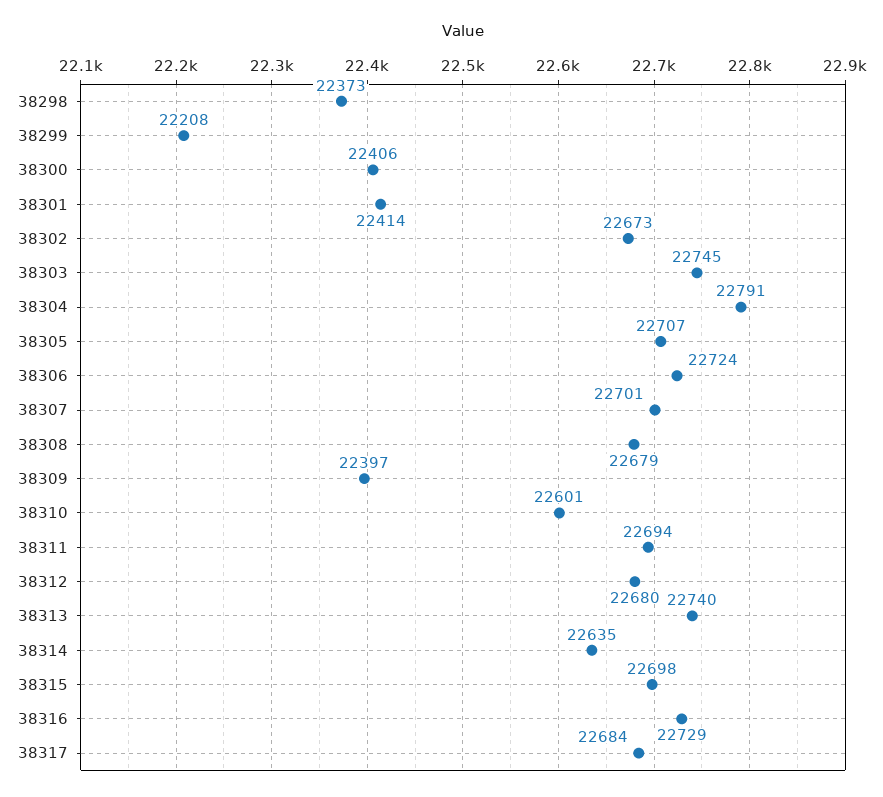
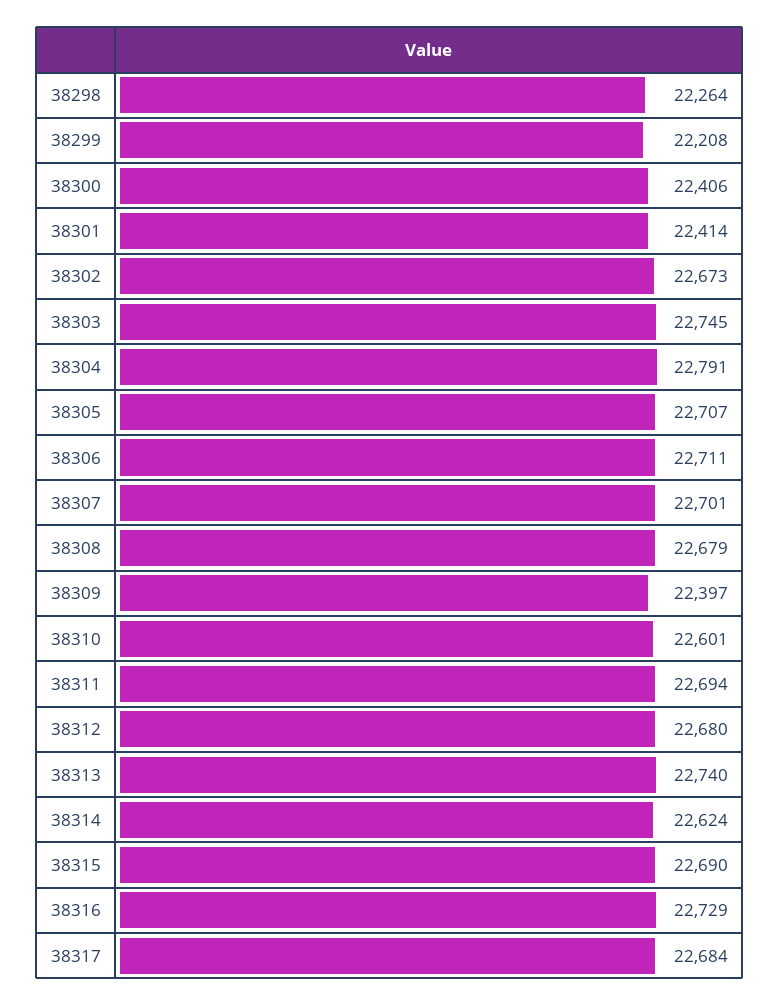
38298: 22373 -> 22264
38306: 22724 -> 22711
38314: 22635 -> 22624
38315: 22698 -> 22690

